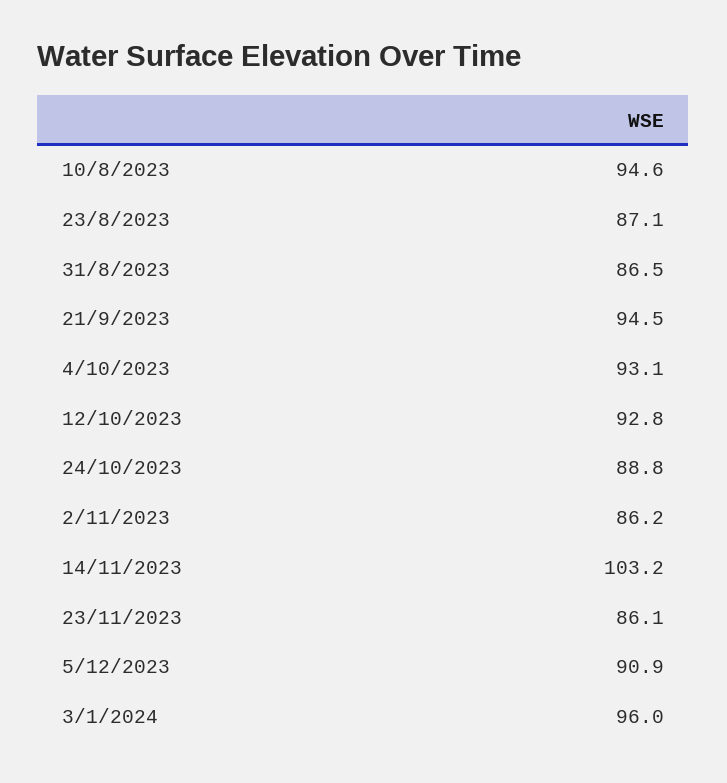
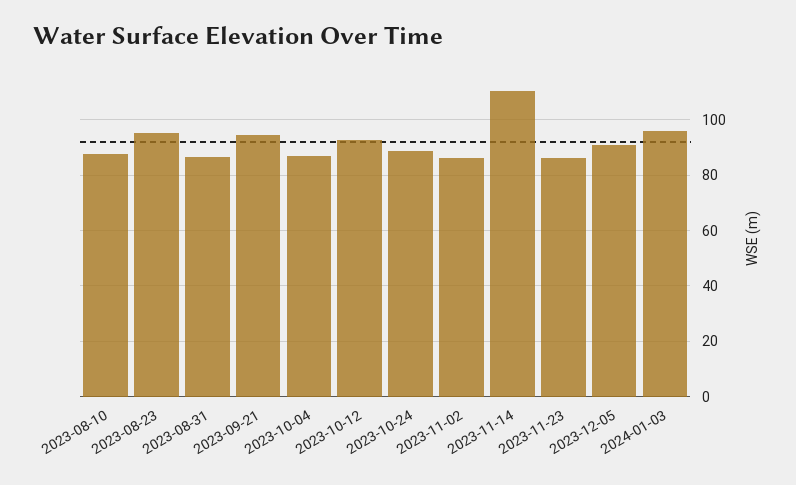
10/8/2023: 94.6 -> 87.5
23/8/2023: 87.1 -> 95
4/10/2023: 93.1 -> 87.5
14/11/2023: 103.2 -> 110

